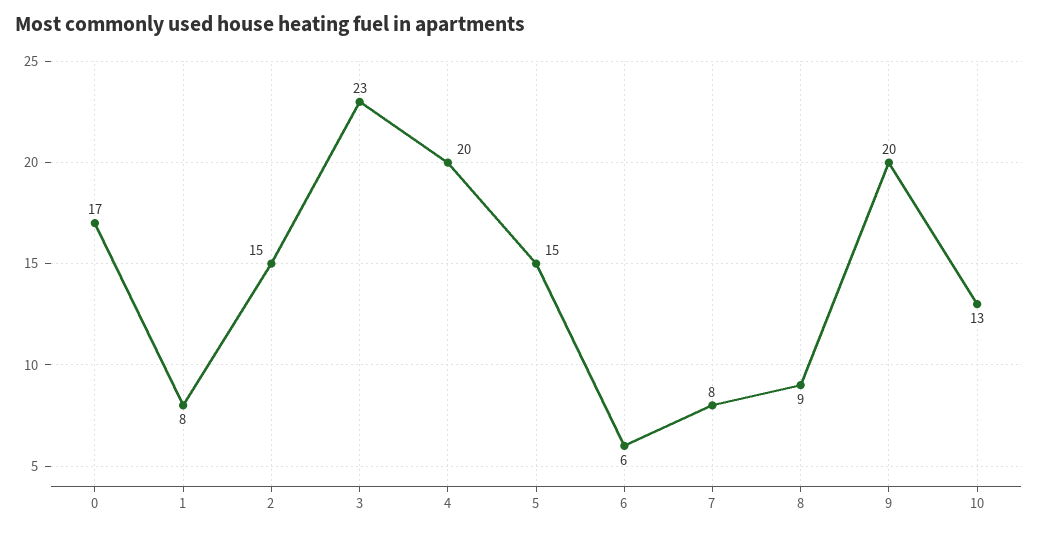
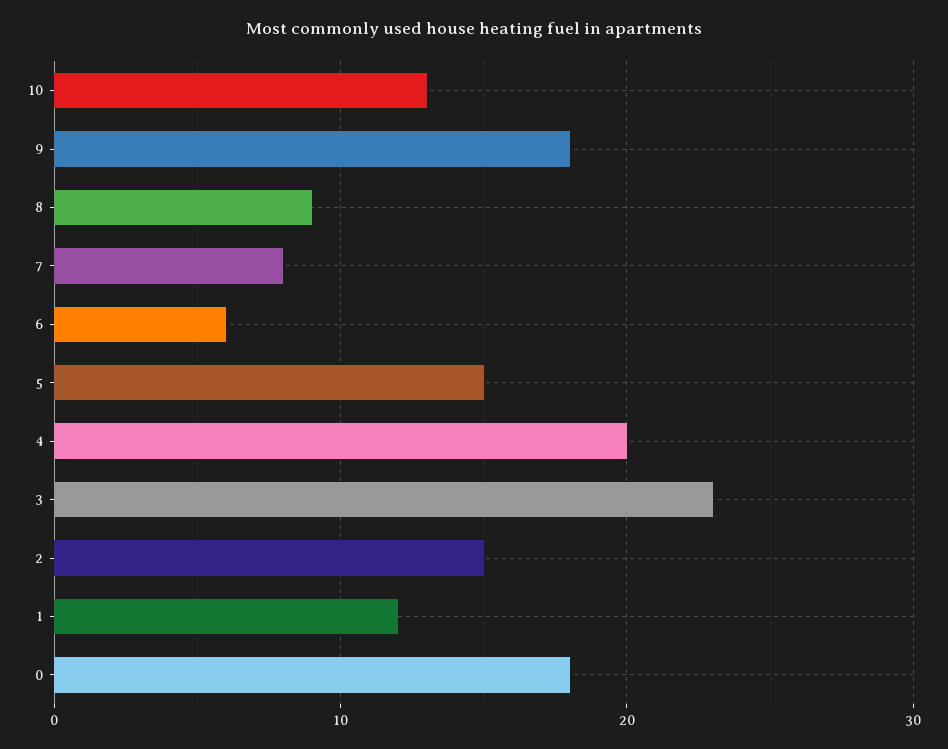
0: 17 -> 18
1: 8 -> 12
9: 20 -> 18

